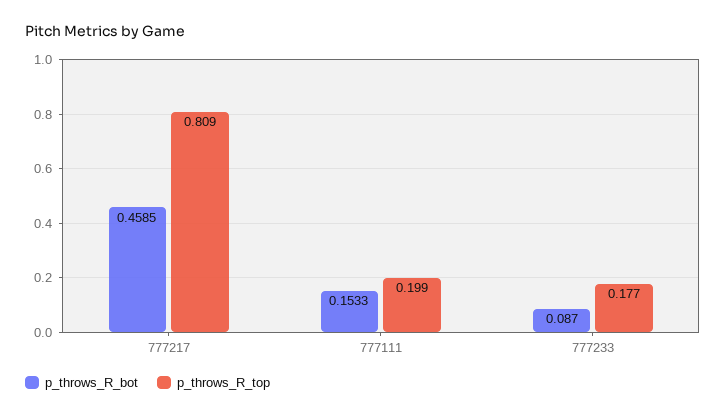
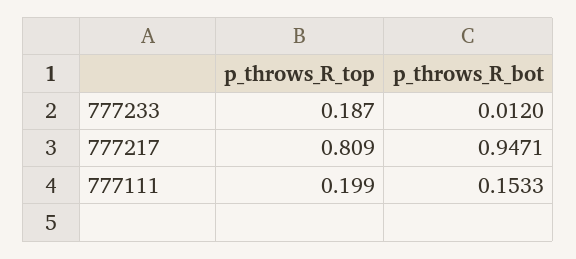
p_throws_R_bot, 777217: 0.4585 -> 0.9471
p_throws_R_bot, 777233: 0.087 -> 0.012
p_throws_R_top, 777233: 0.177 -> 0.187

